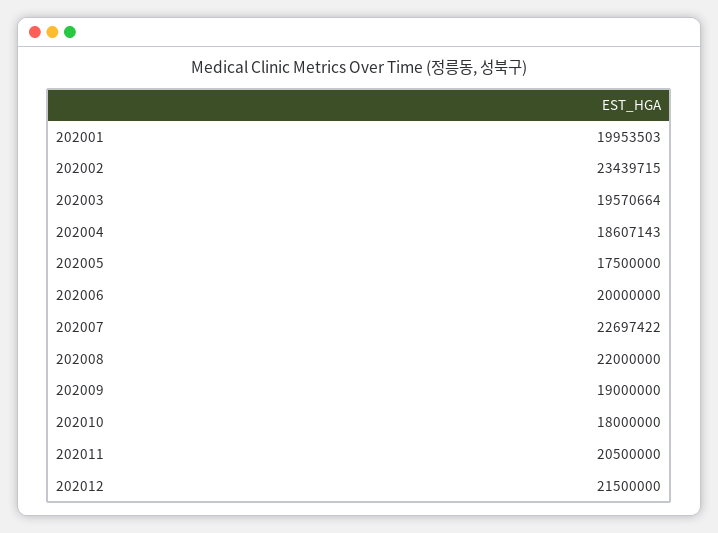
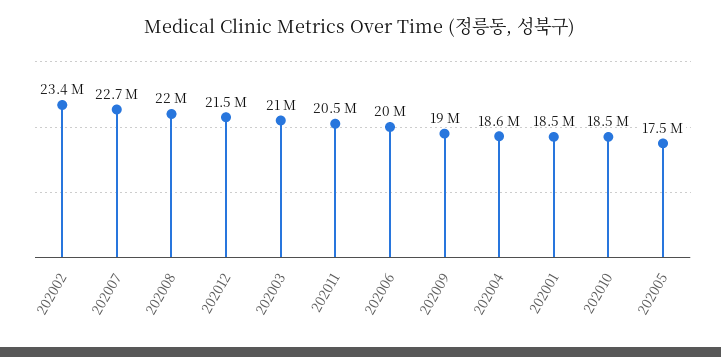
202001: 19953503 -> 18500000
202003: 19570664 -> 21000000
202010: 18000000 -> 18500000

